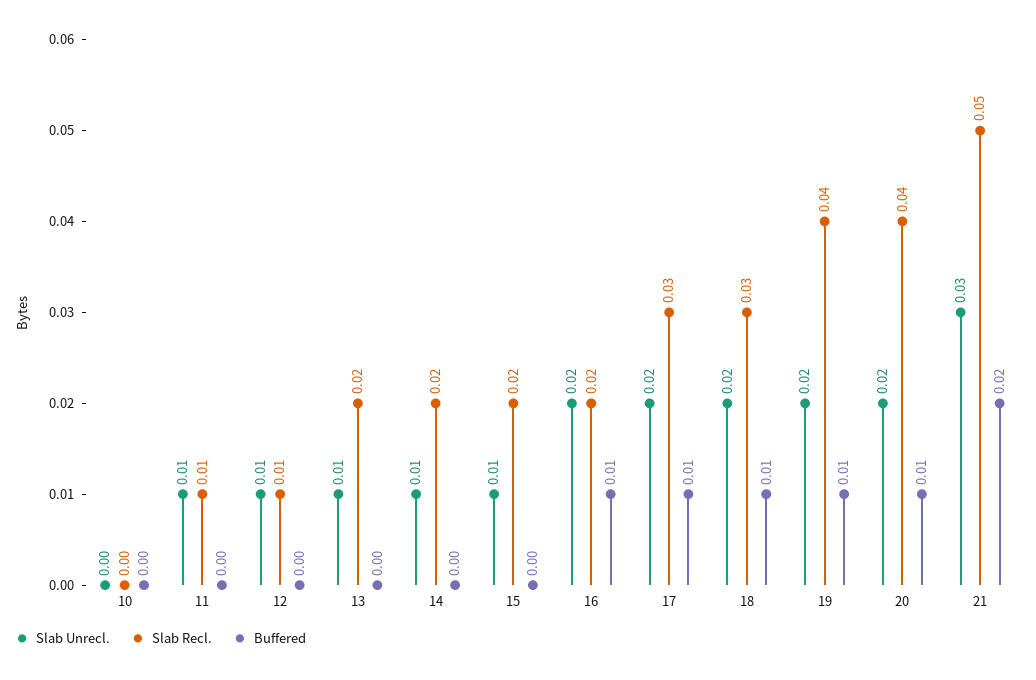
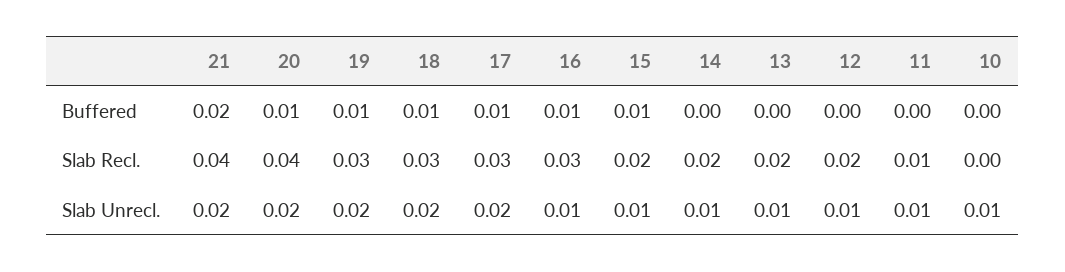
Slab Unrecl., 10: 0 -> 0.01
Slab Recl., 12: 0.01 -> 0.02
Buffered, 15: 0 -> 0.01
Slab Unrecl., 16: 0.02 -> 0.01
Slab Recl., 16: 0.02 -> 0.03
Slab Recl., 19: 0.04 -> 0.03
Slab Unrecl., 21: 0.03 -> 0.02
Slab Recl., 21: 0.05 -> 0.04

